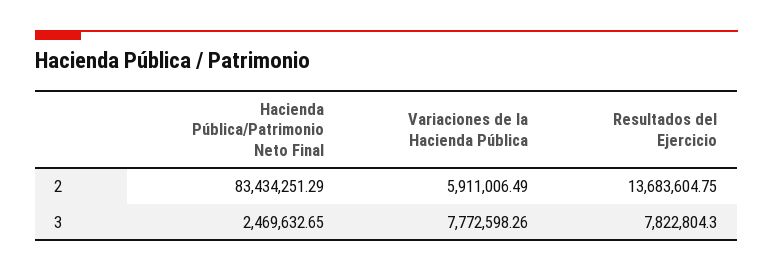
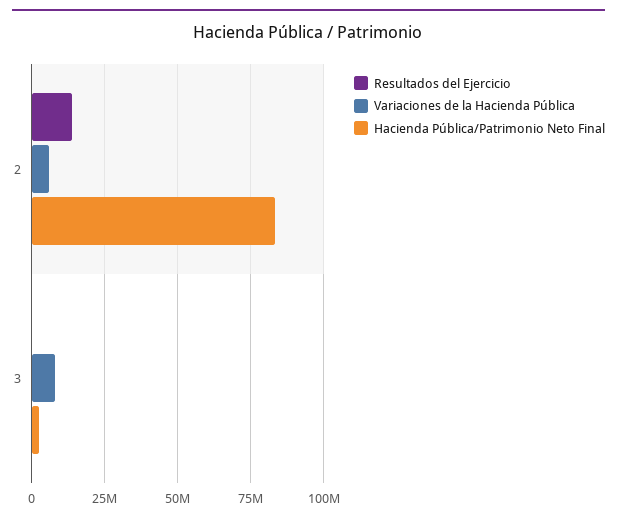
Resultados del Ejercicio, 3: 7822804.3 -> 0

